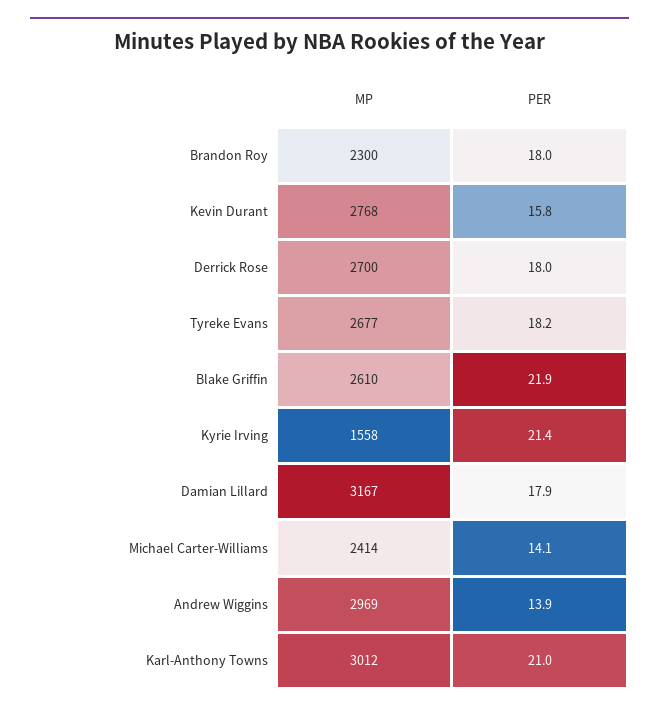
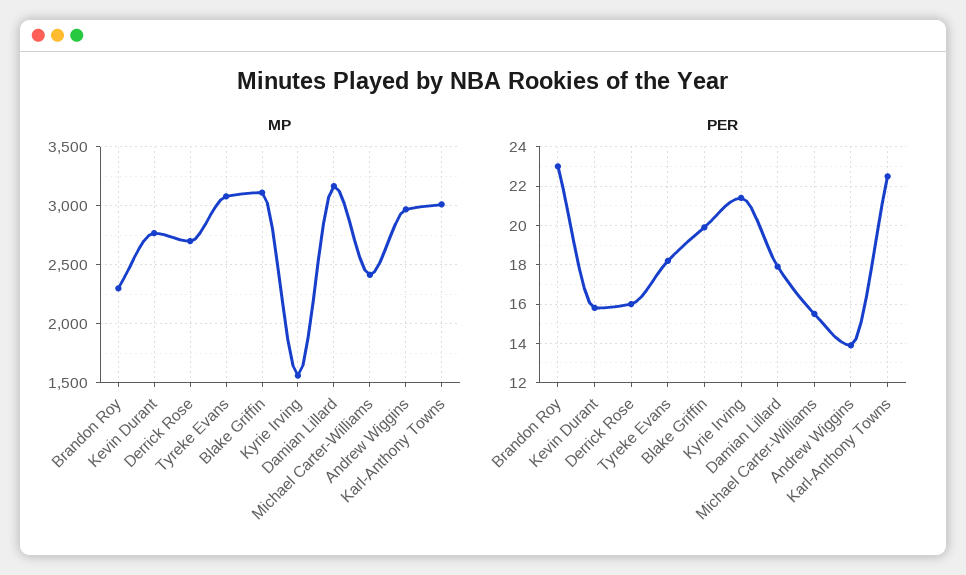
PER, Brandon Roy: 18 -> 23
PER, Derrick Rose: 18 -> 16
MP, Tyreke Evans: 2677 -> 3100
MP, Blake Griffin: 2610 -> 3100
PER, Blake Griffin: 21.9 -> 20
PER, Michael Carter-Williams: 14.1 -> 15.5
PER, Karl-Anthony Towns: 21 -> 22.5

